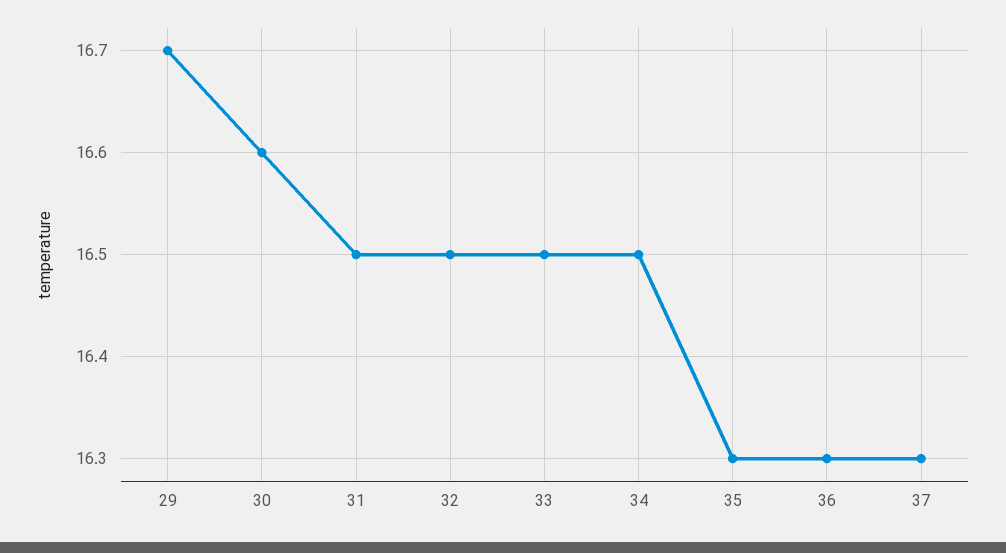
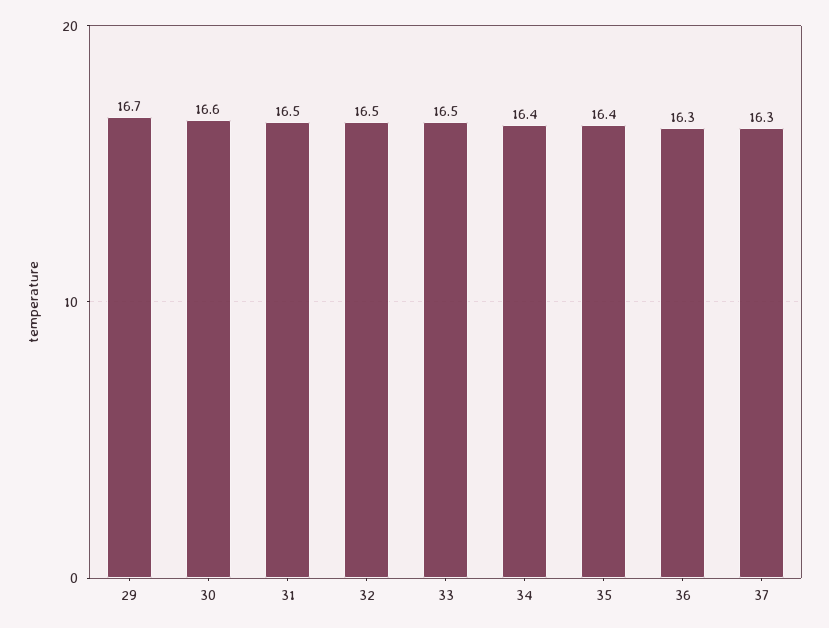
34: 16.5 -> 16.4
35: 16.3 -> 16.4

